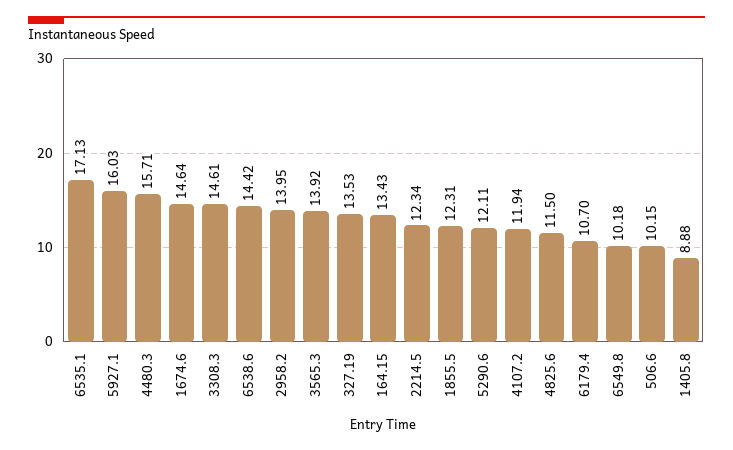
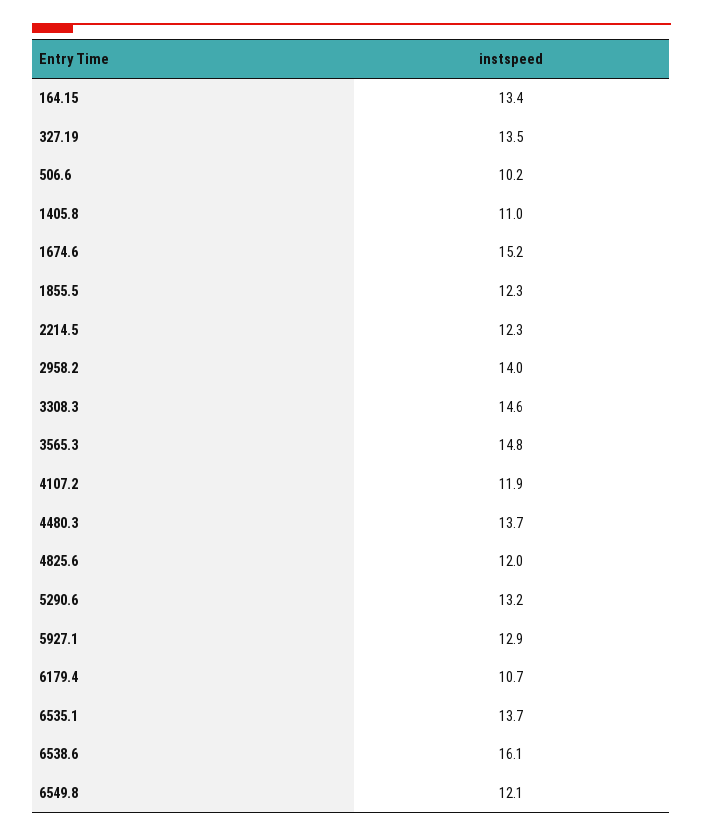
6535.1: 17.13 -> 13.7
5927.1: 16.03 -> 12.9
4480.3: 15.71 -> 13.7
1674.6: 14.64 -> 15.2
6538.6: 14.42 -> 16.1
3565.3: 13.92 -> 14.8
5290.6: 12.11 -> 13.2
4825.6: 11.5 -> 12
6549.8: 10.18 -> 12.1
1405.8: 8.88 -> 11

